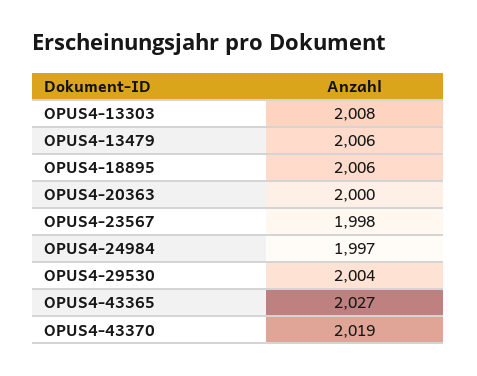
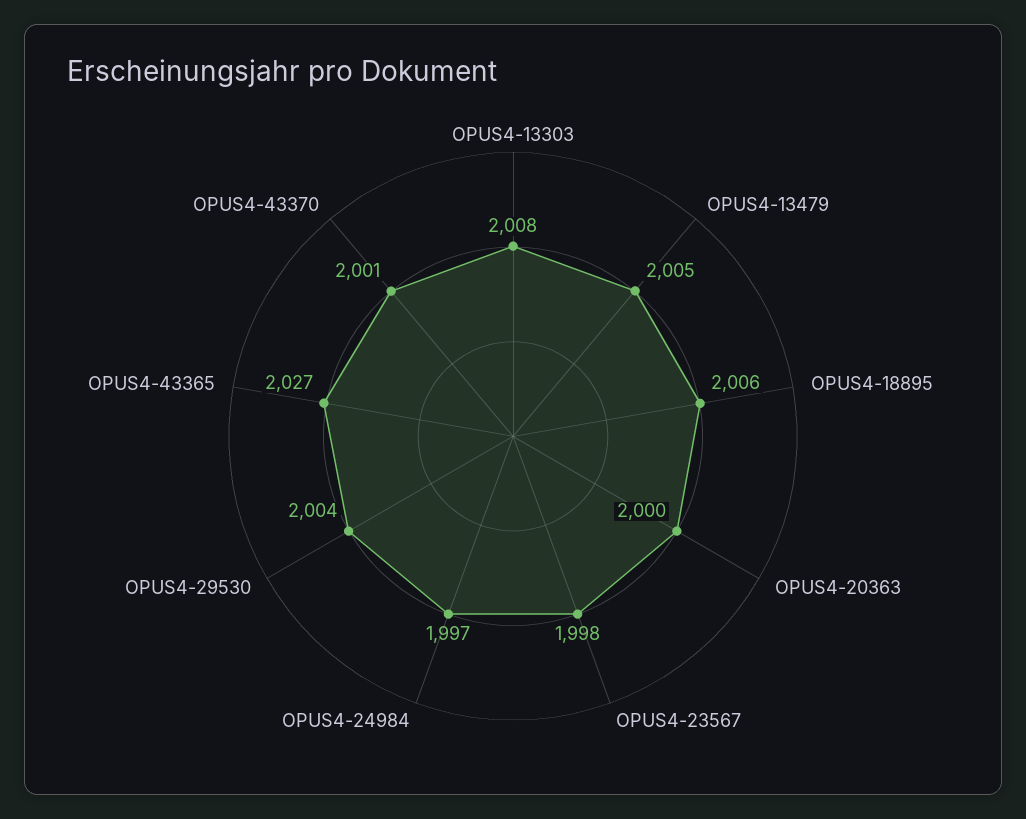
OPUS4-13479: 2006 -> 2005
OPUS4-43370: 2019 -> 2001

